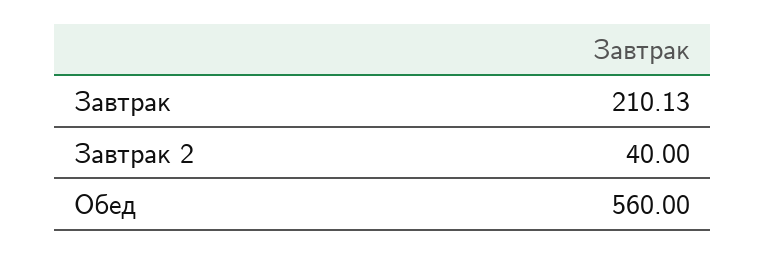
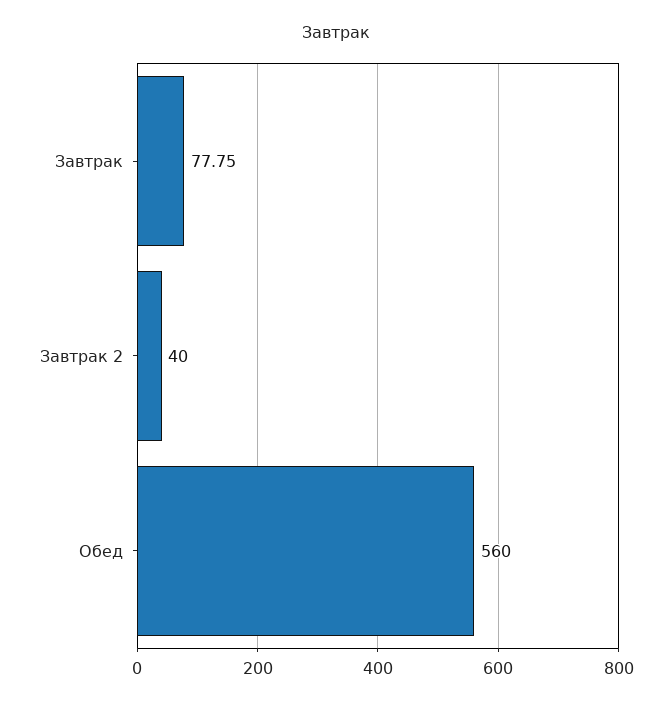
Завтрак: 210.13 -> 77.75

